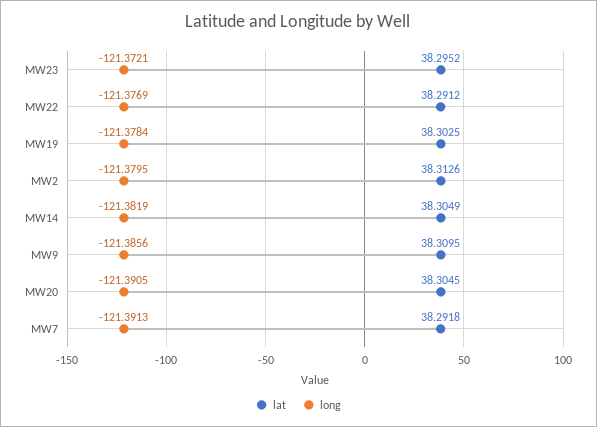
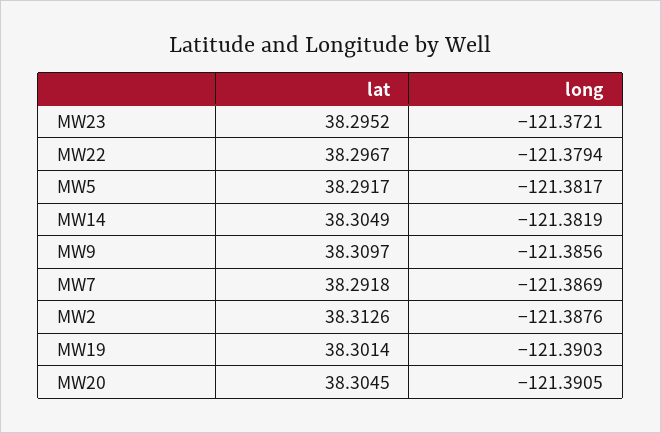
lat, MW22: 38.2912 -> 38.2967
long, MW22: -121.3769 -> -121.3794
lat, MW19: 38.3025 -> 38.3014
long, MW19: -121.3784 -> -121.3903
long, MW2: -121.3795 -> -121.3876
lat, MW9: 38.3095 -> 38.3097
long, MW7: -121.3913 -> -121.3869
lat, MW5: none -> 38.2917
long, MW5: none -> -121.3817

